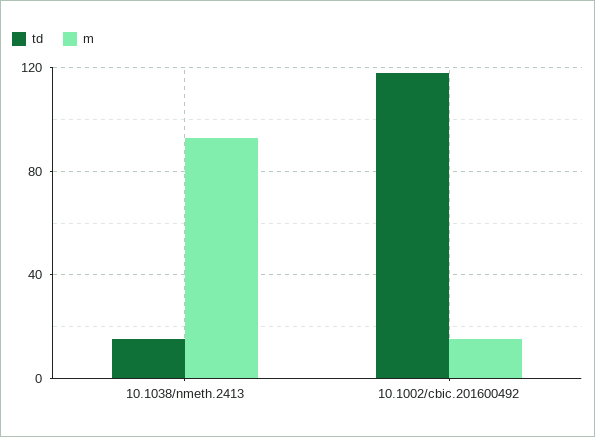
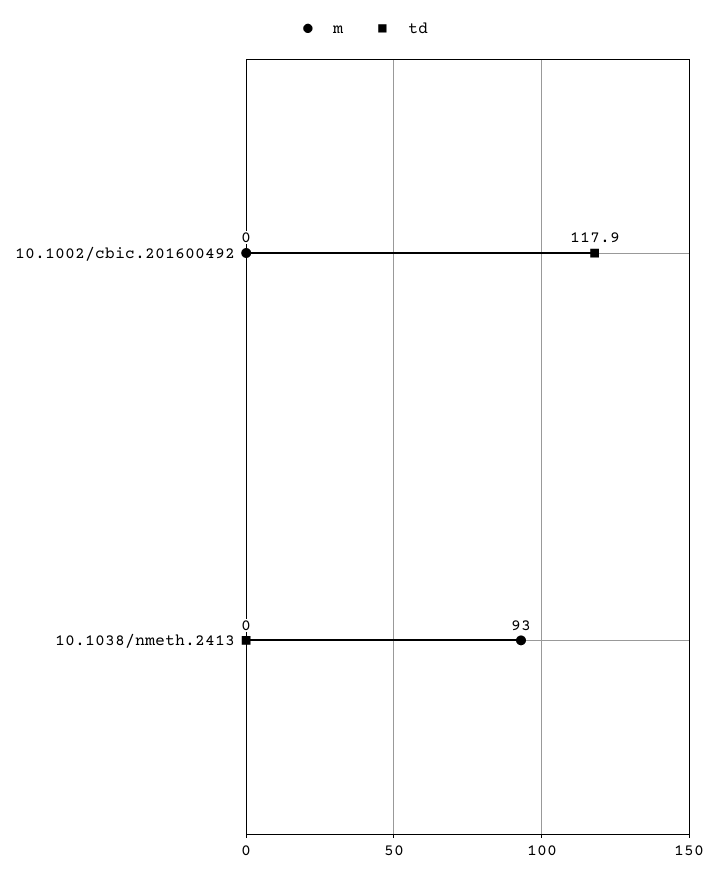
td, 10.1038/nmeth.2413: 15 -> 0
m, 10.1002/cbic.201600492: 15 -> 0

